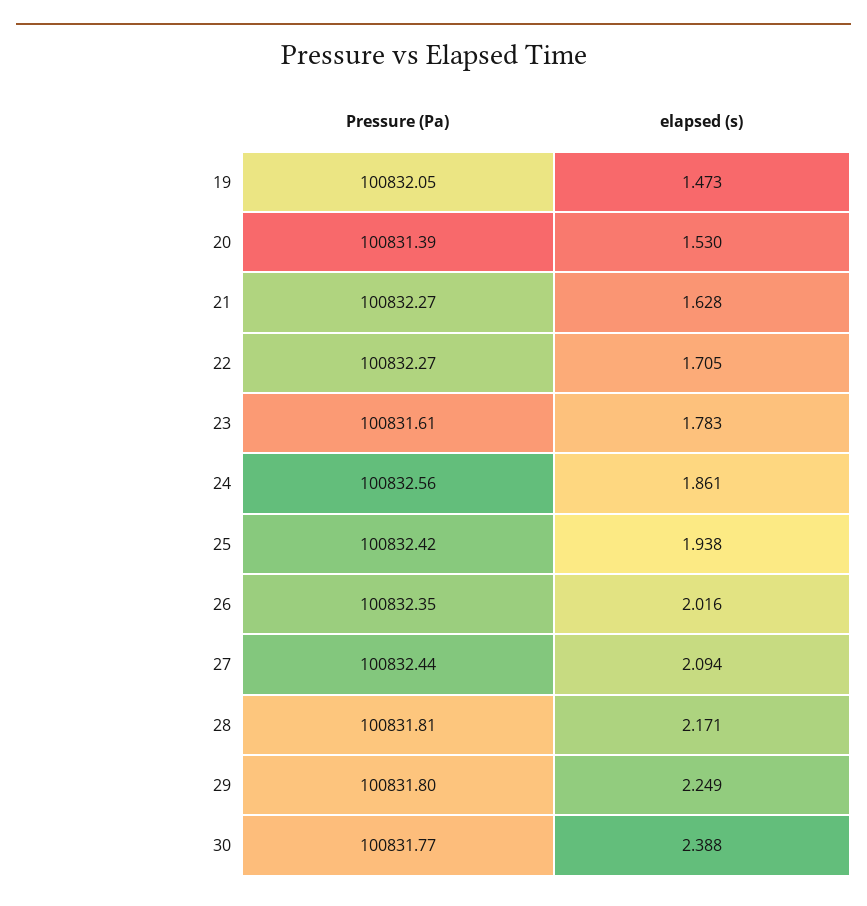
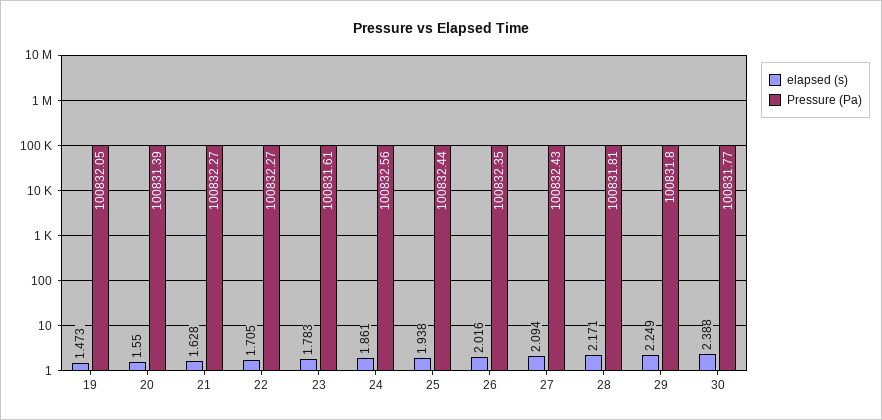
elapsed (s), 20: 1.53 -> 1.55
Pressure (Pa), 25: 100832.42 -> 100832.44
Pressure (Pa), 27: 100832.44 -> 100832.43

